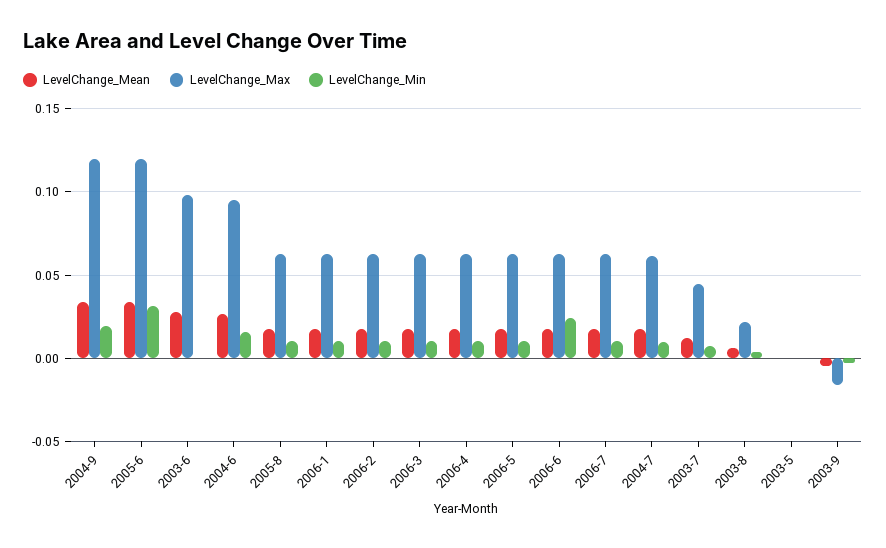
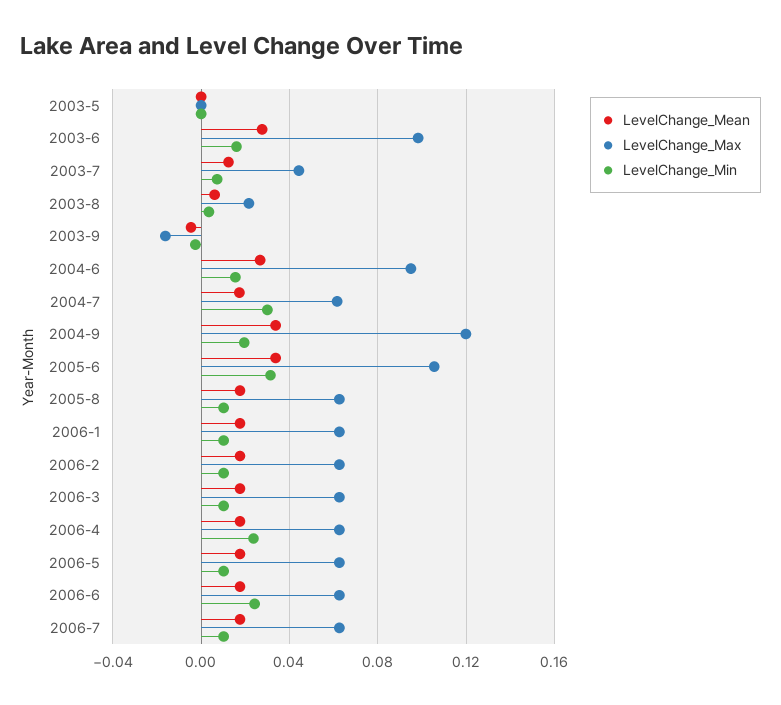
LevelChange_Max, 2005-6: 0.12 -> 0.105
LevelChange_Min, 2003-6: 0 -> 0.015
LevelChange_Min, 2006-4: 0.01 -> 0.025
LevelChange_Min, 2004-7: 0.01 -> 0.03

